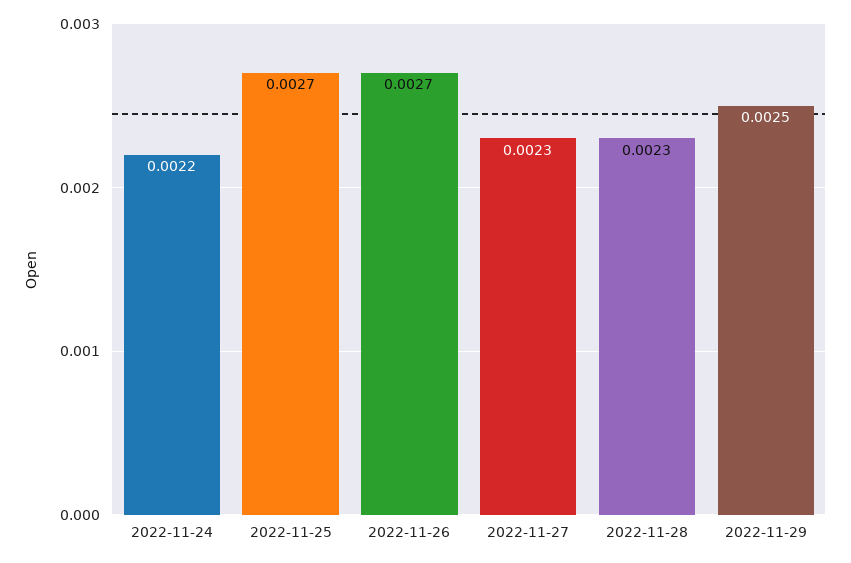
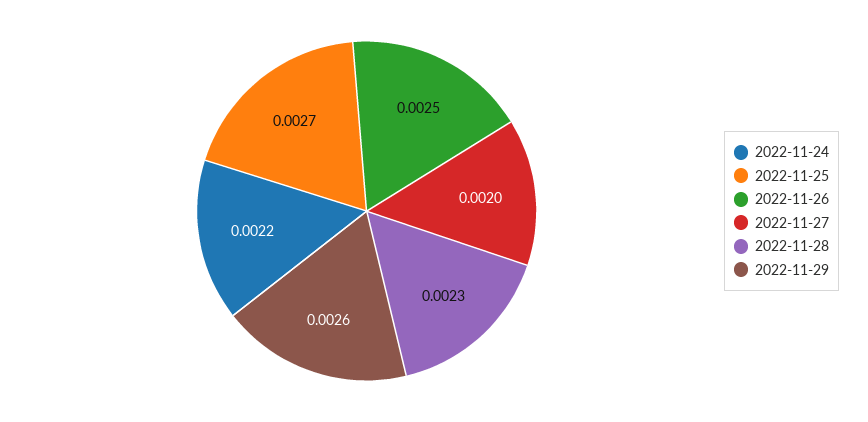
2022-11-26: 0.0027 -> 0.0025
2022-11-27: 0.0023 -> 0.002
2022-11-29: 0.0025 -> 0.0026

